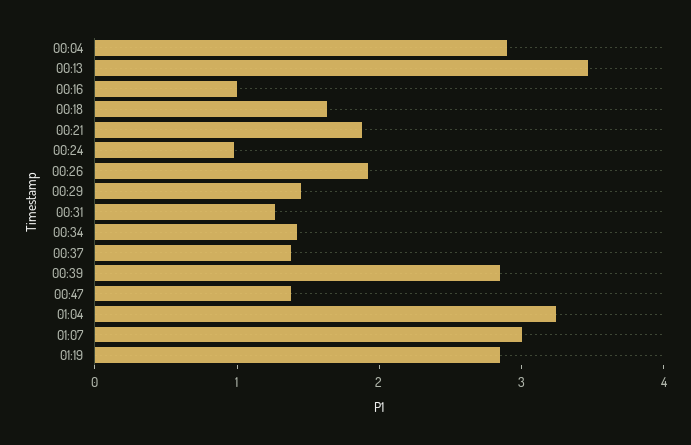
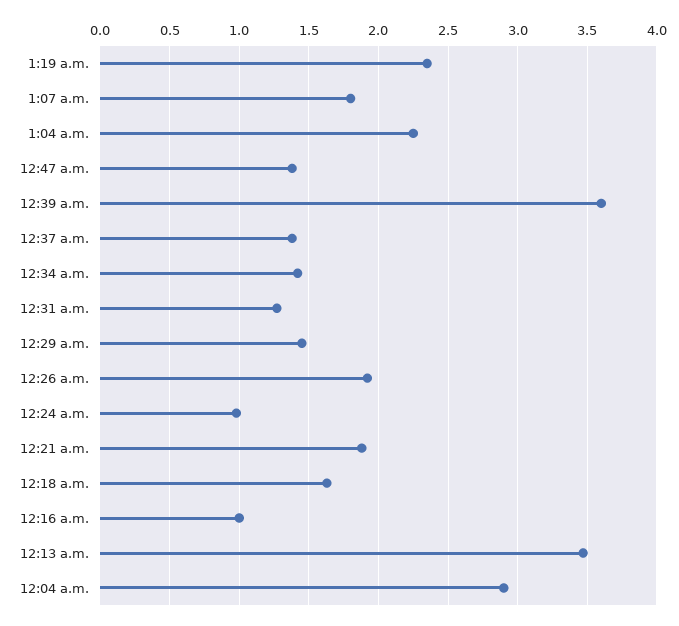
00:39: 2.8 -> 3.6
01:04: 3.2 -> 2.25
01:07: 3 -> 1.8
01:19: 2.8 -> 2.35

